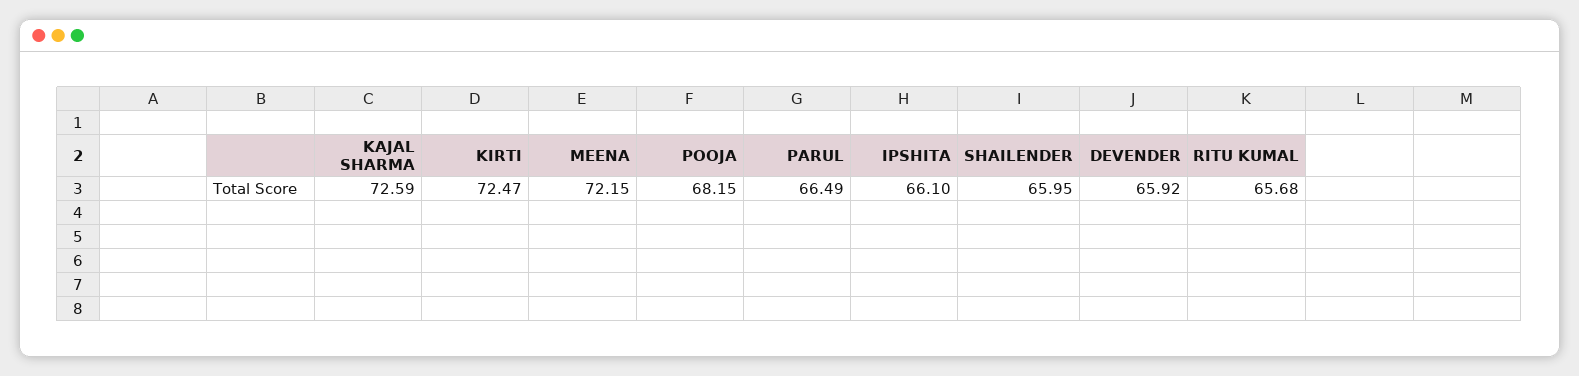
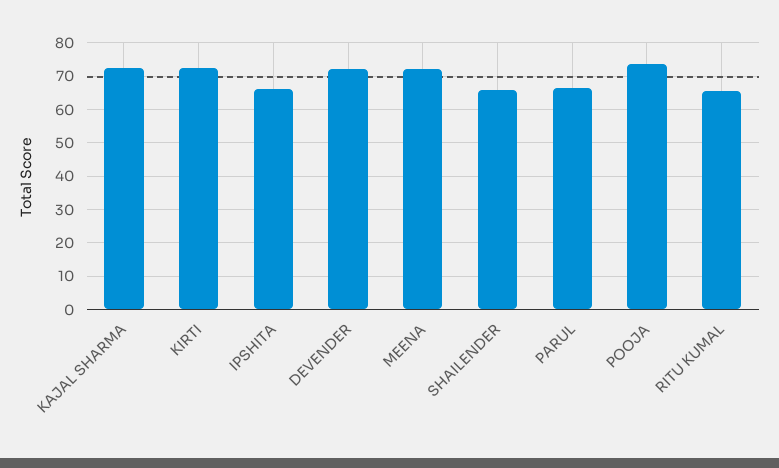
POOJA: 68.15 -> 74
DEVENDER: 65.92 -> 72

